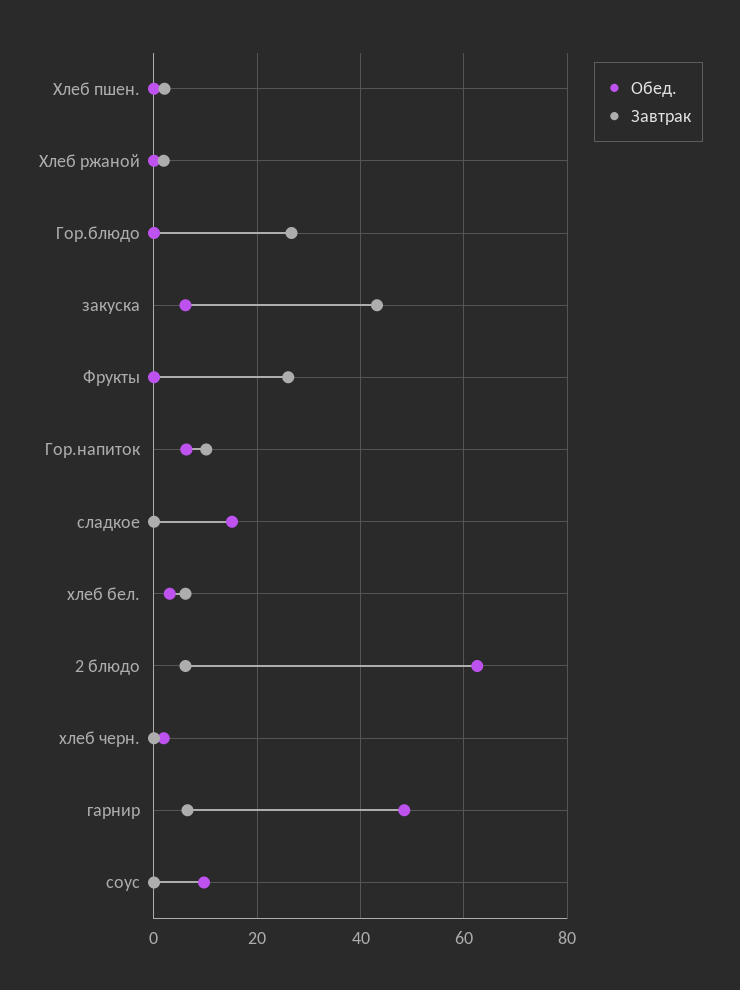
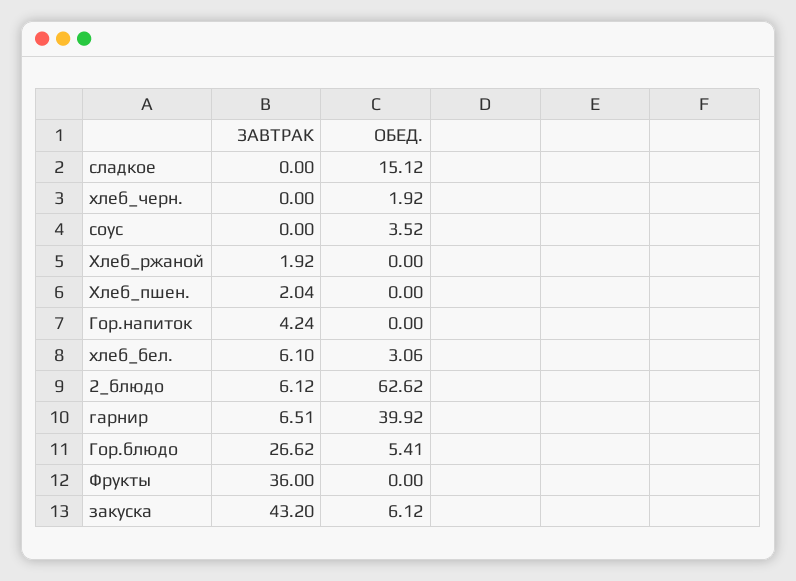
Обед., Гор.блюдо: 0 -> 5.41
Завтрак, Фрукты: 26 -> 36
Обед., Гор.напиток: 6 -> 0
Завтрак, Гор.напиток: 10 -> 4.24
Обед., гарнир: 48 -> 39.92
Обед., соус: 10 -> 3.52

